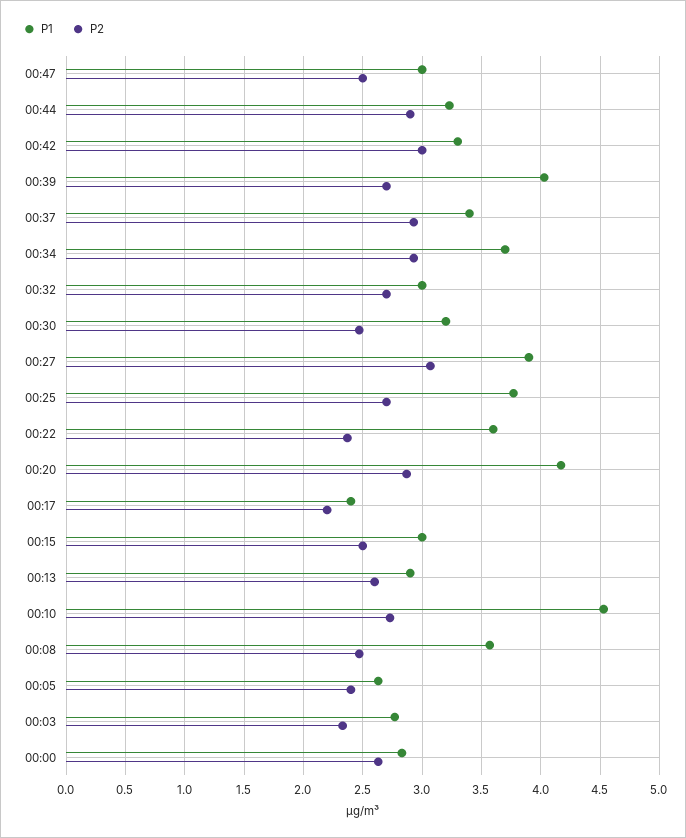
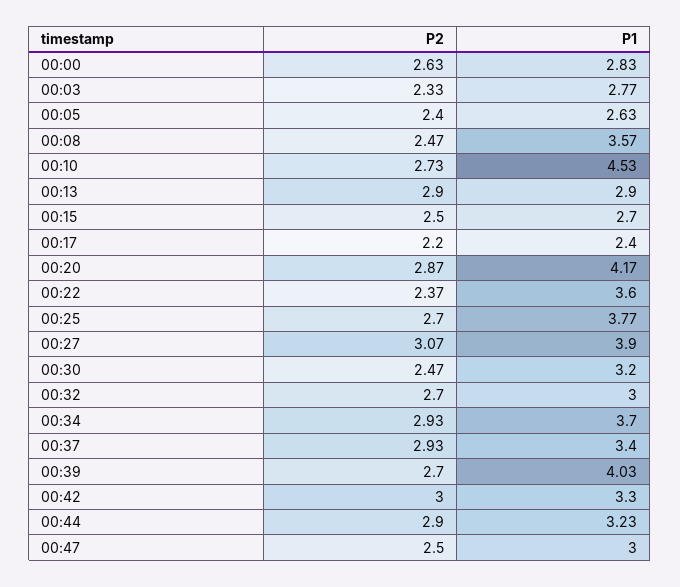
P1, 00:15: 3 -> 2.7
P2, 00:13: 2.6 -> 2.9

